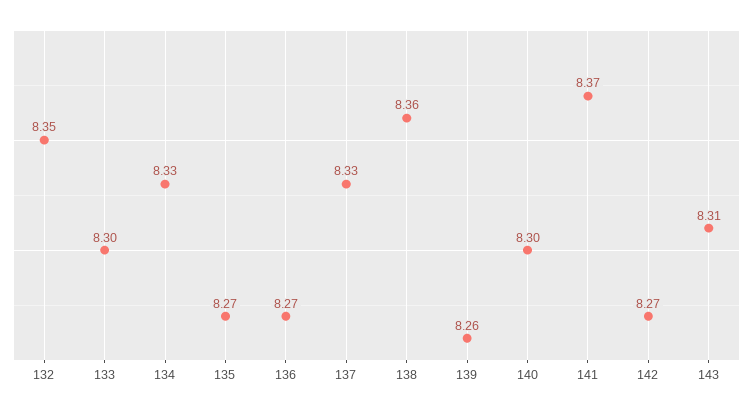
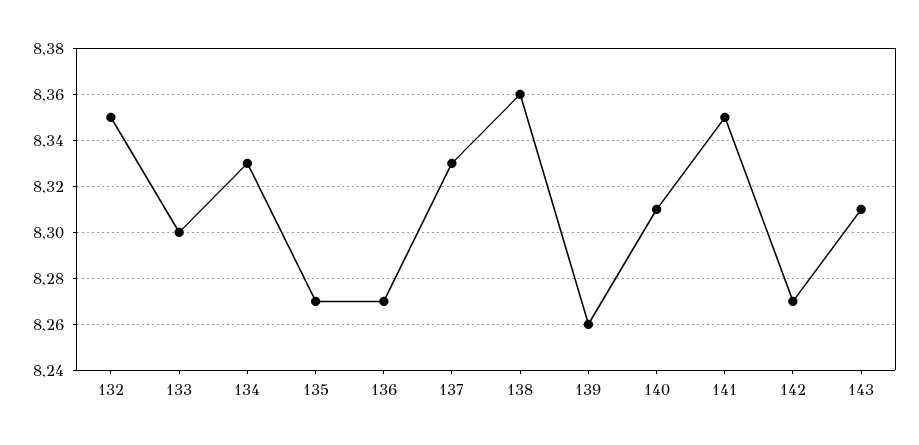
140: 8.3 -> 8.31
141: 8.37 -> 8.35

